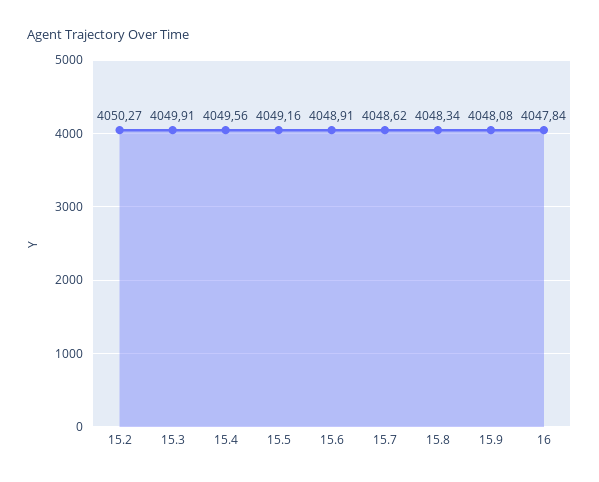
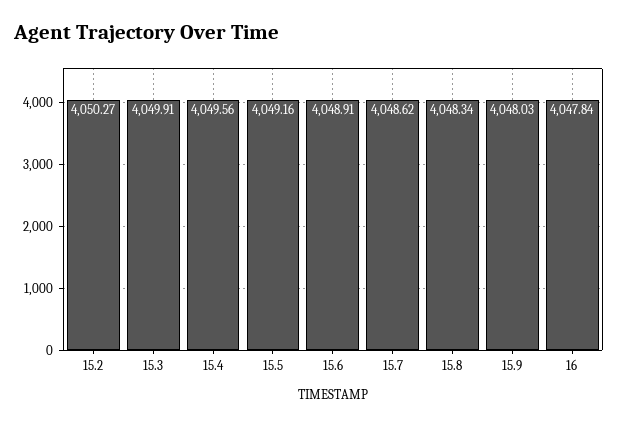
15.9: 4048.08 -> 4048.03

